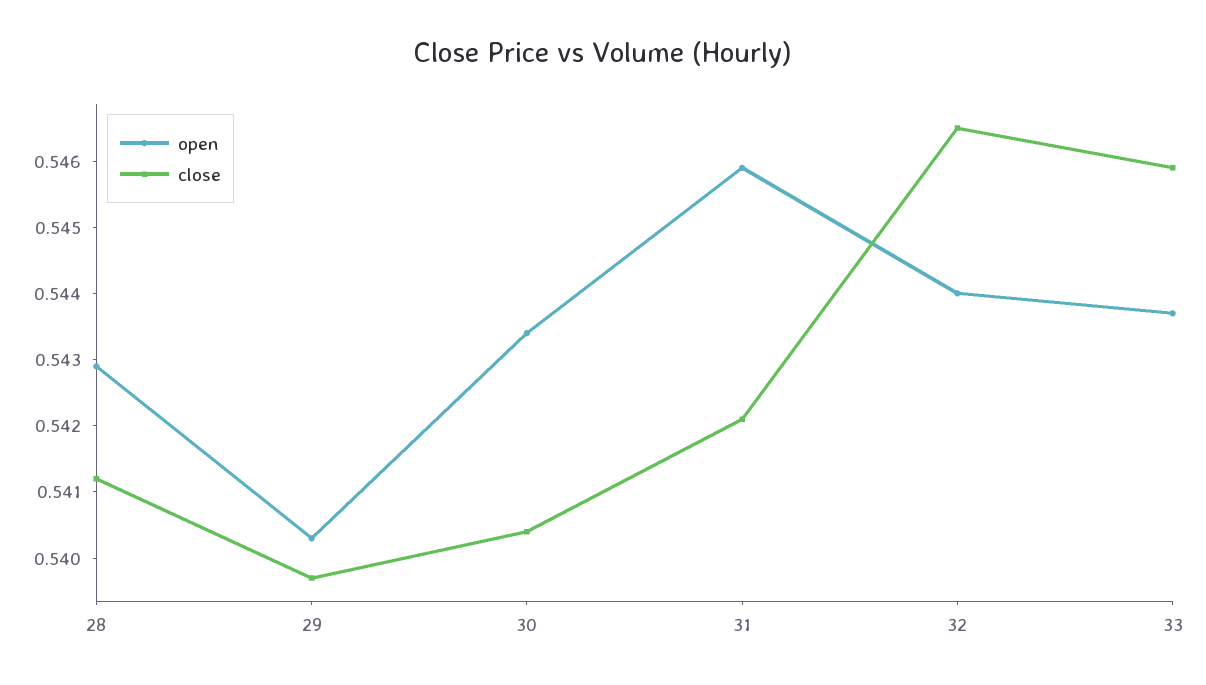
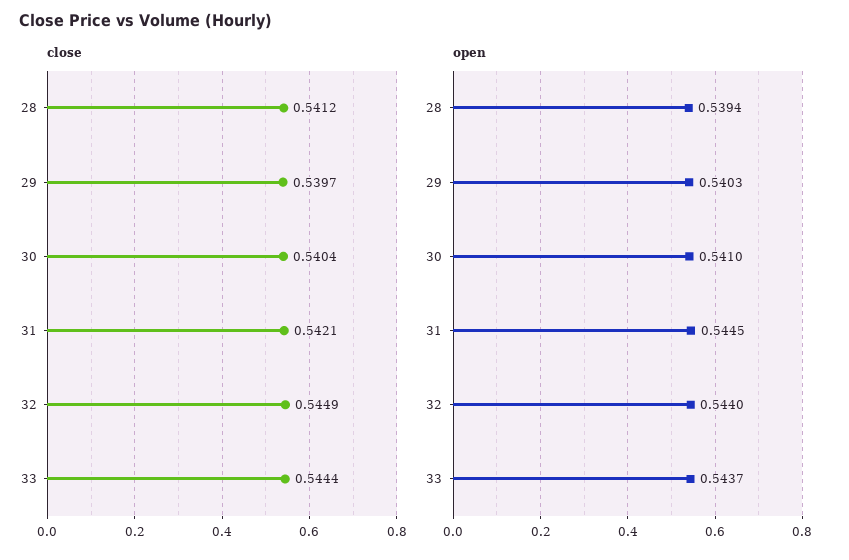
open, 28: 0.543 -> 0.5394
open, 30: 0.5435 -> 0.541
open, 31: 0.546 -> 0.5445
close, 32: 0.5465 -> 0.5449
close, 33: 0.546 -> 0.5444

